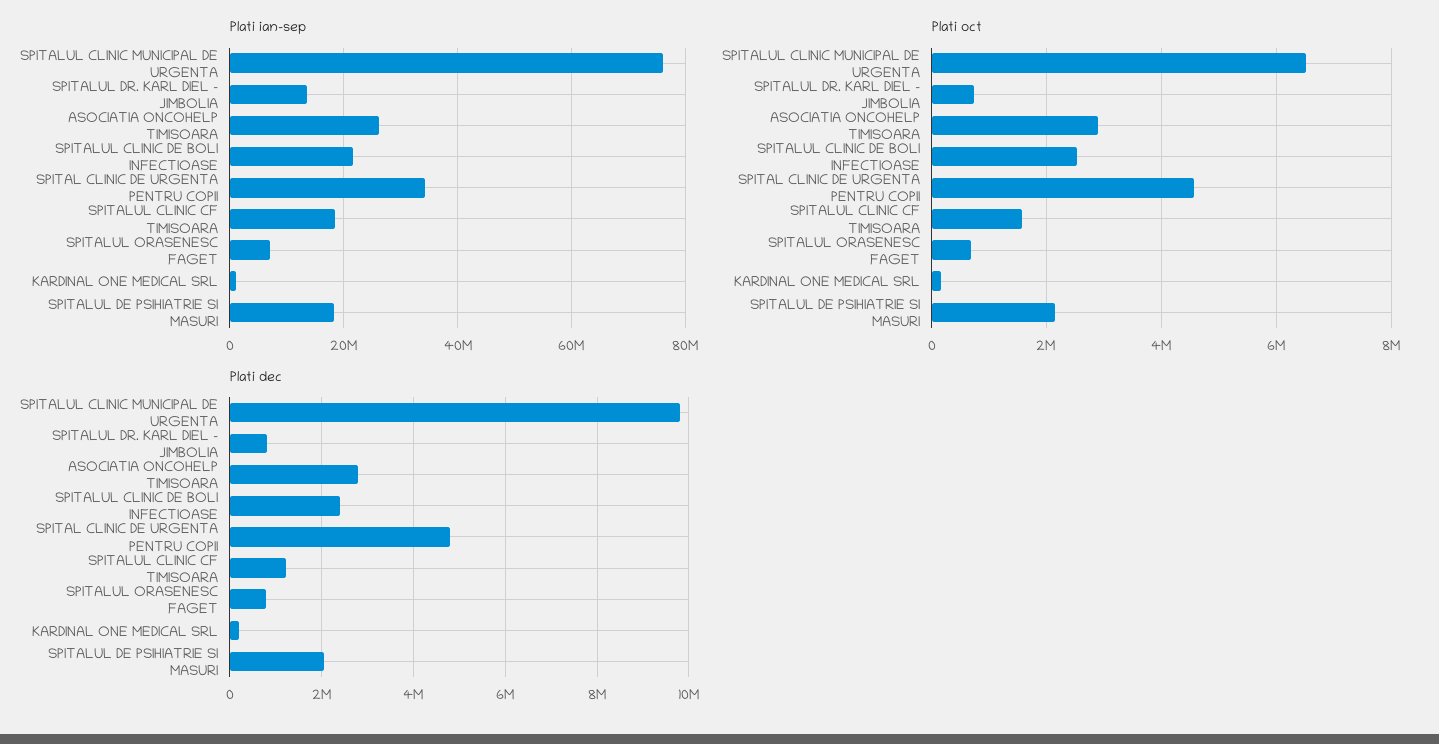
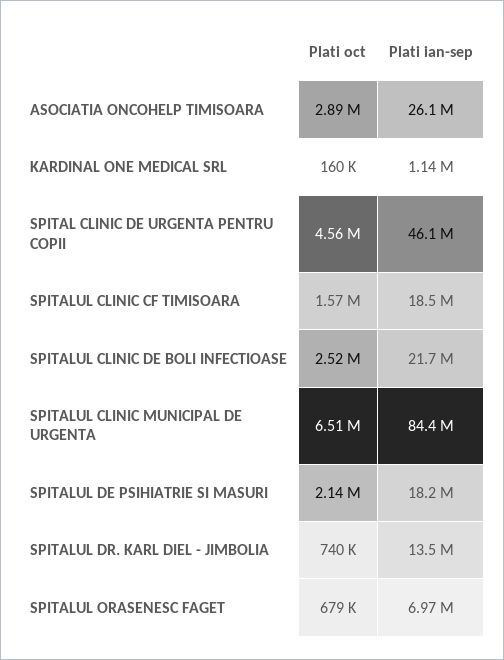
Plati ian-sep, SPITALUL CLINIC MUNICIPAL DE URGENTA: 76000000 -> 84400000
Plati ian-sep, SPITAL CLINIC DE URGENTA PENTRU COPII: 34000000 -> 46100000
Plati dec, SPITALUL CLINIC MUNICIPAL DE URGENTA: 9800000 -> none
Plati dec, SPITALUL DR. KARL DIEL - JIMBOLIA: 800000 -> none
Plati dec, ASOCIATIA ONCOHELP TIMISOARA: 2800000 -> none
Plati dec, SPITALUL CLINIC DE BOLI INFECTIOASE: 2400000 -> none
Plati dec, SPITAL CLINIC DE URGENTA PENTRU COPII: 4800000 -> none
Plati dec, SPITALUL CLINIC CF TIMISOARA: 1200000 -> none
Plati dec, SPITALUL ORASENESC FAGET: 800000 -> none
Plati dec, KARDINAL ONE MEDICAL SRL: 200000 -> none
Plati dec, SPITALUL DE PSIHIATRIE SI MASURI: 2000000 -> none

